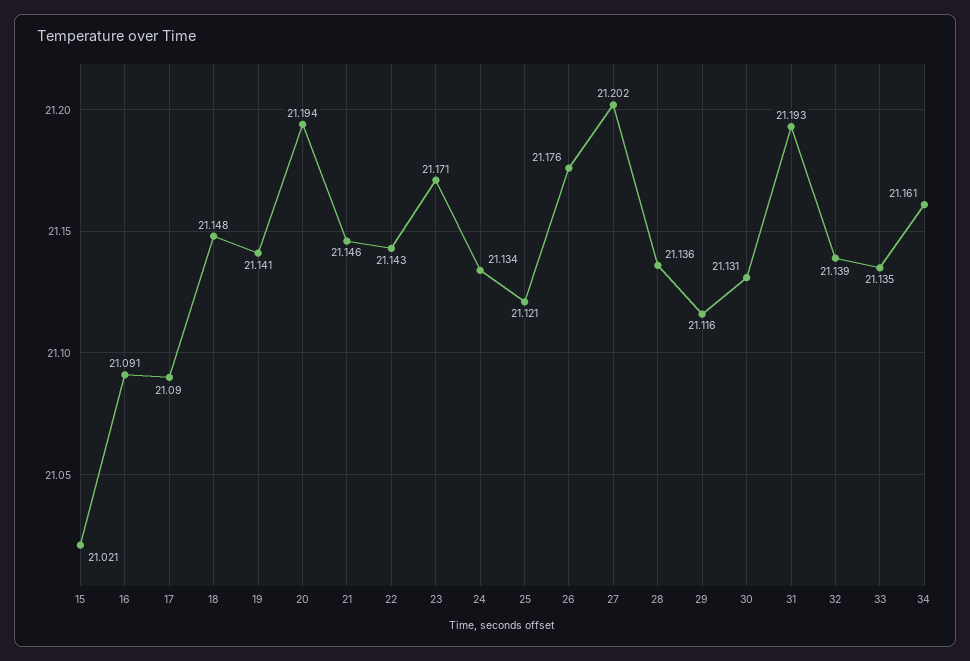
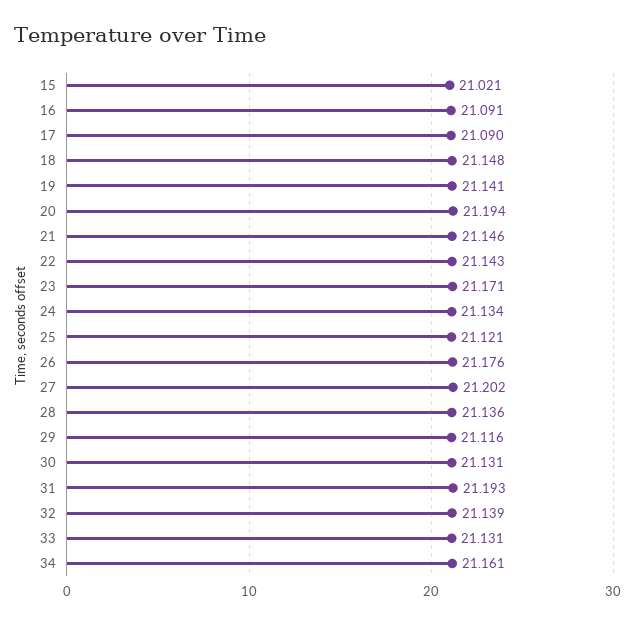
33: 21.135 -> 21.131

